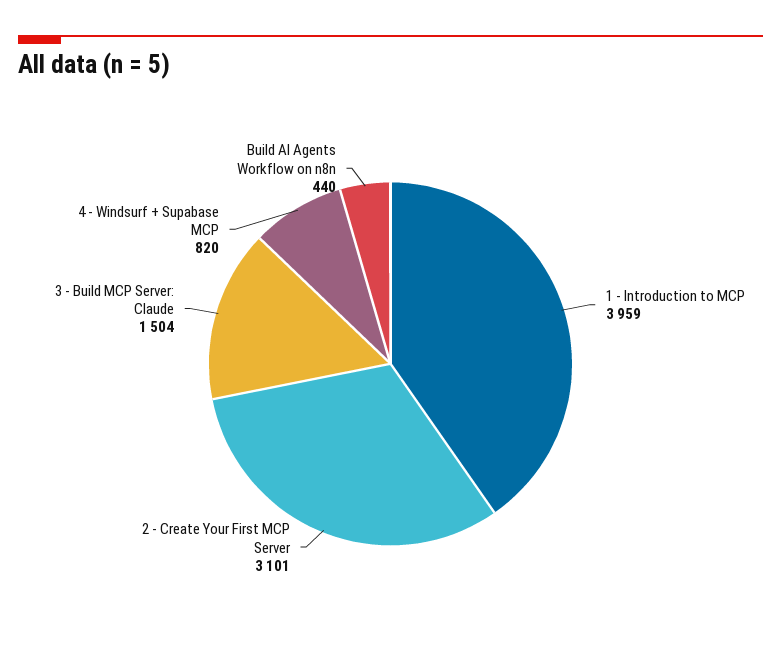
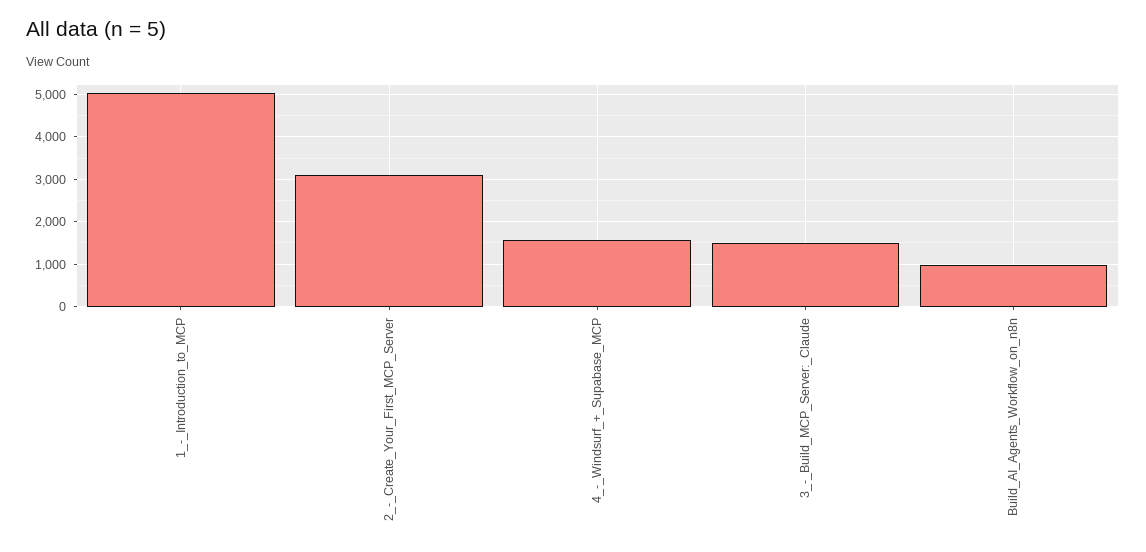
1 - Introduction to MCP: 3959 -> 5000
4 - Windsurf + Supabase MCP: 820 -> 1600
Build AI Agents Workflow on n8n: 440 -> 1000

